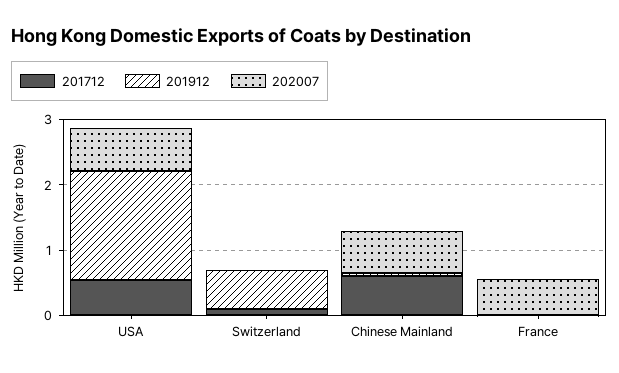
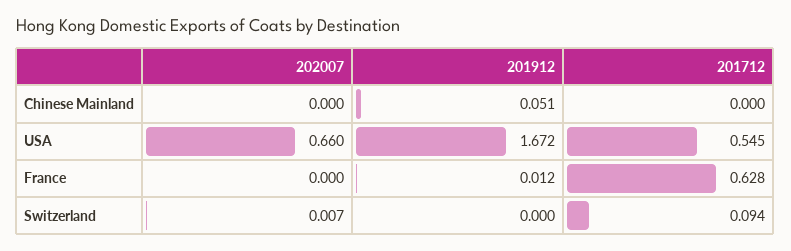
201912, Switzerland: 0.6 -> 0
201712, Chinese Mainland: 0.6 -> 0
202007, Chinese Mainland: 0.6 -> 0
201712, France: 0 -> 0.628
202007, France: 0.6 -> 0

